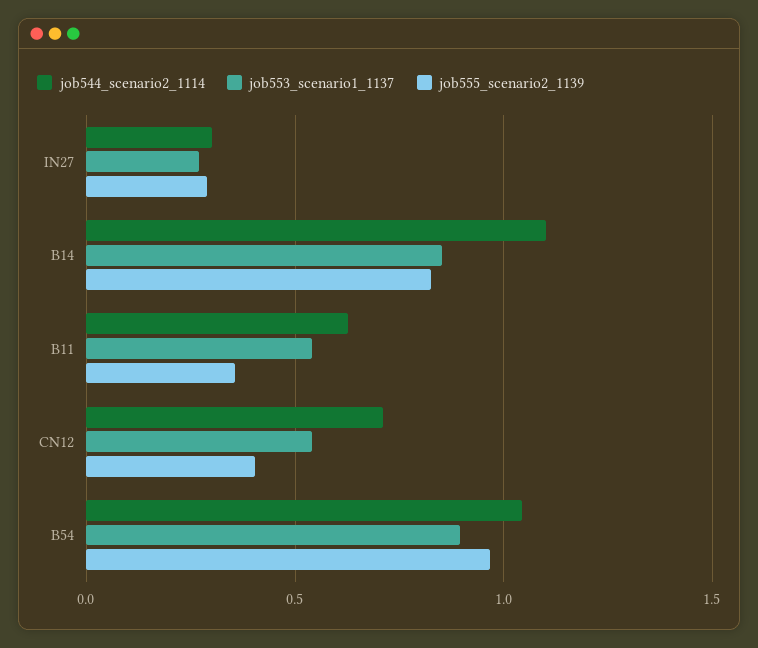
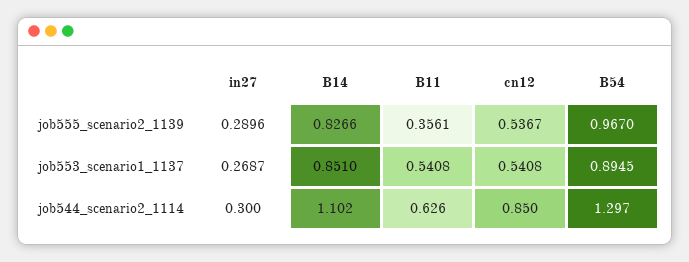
job544_scenario2_1114, CN12: 0.7 -> 0.85
job555_scenario2_1139, CN12: 0.4 -> 0.5367
job544_scenario2_1114, B54: 1.05 -> 1.297

